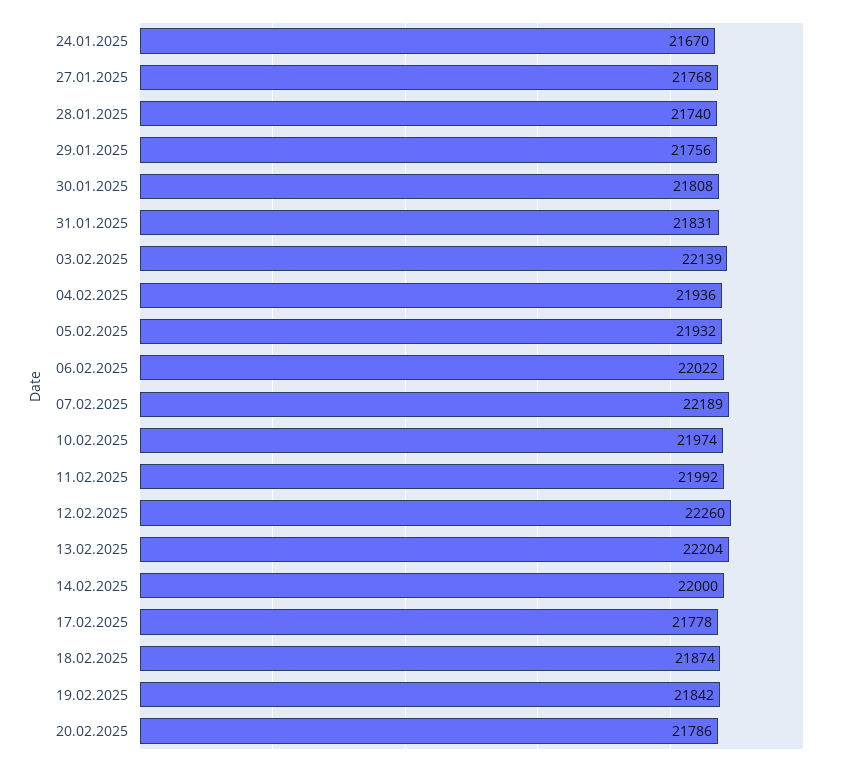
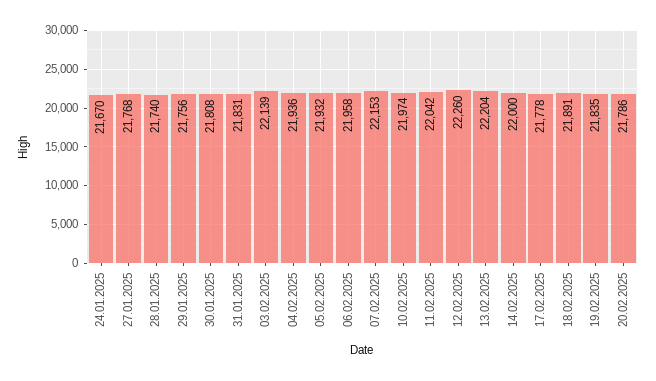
06.02.2025: 22022 -> 21958
07.02.2025: 22189 -> 22153
11.02.2025: 21992 -> 22042
18.02.2025: 21874 -> 21891
19.02.2025: 21842 -> 21835

